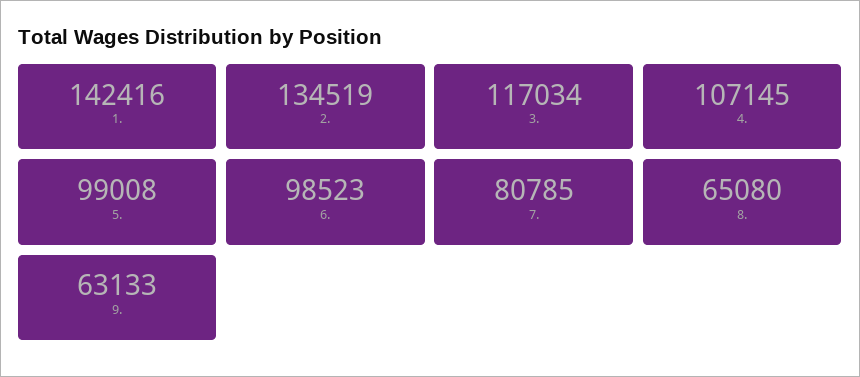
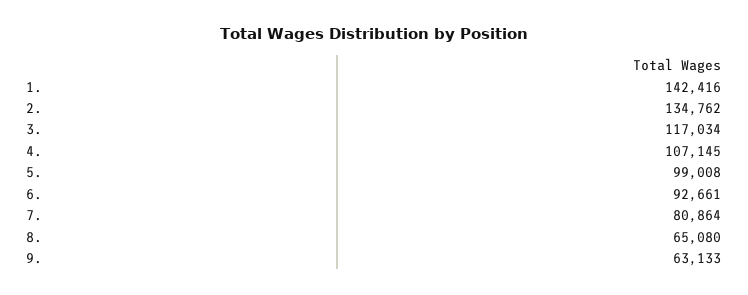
2.: 134519 -> 134762
6.: 98523 -> 92661
7.: 80785 -> 80864

